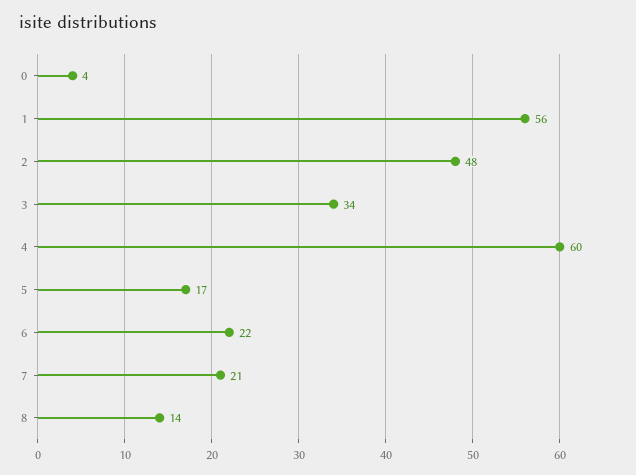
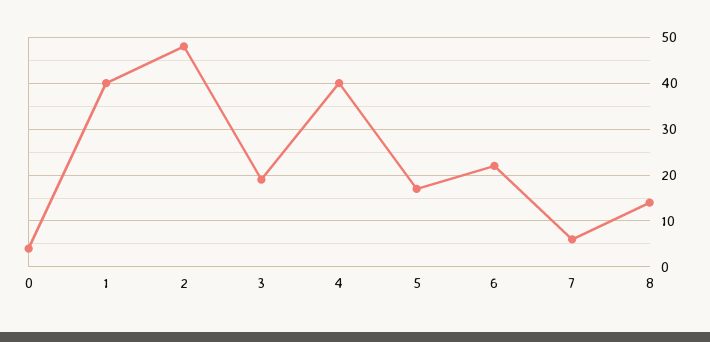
1: 56 -> 40
3: 34 -> 20
4: 60 -> 40
7: 21 -> 5

